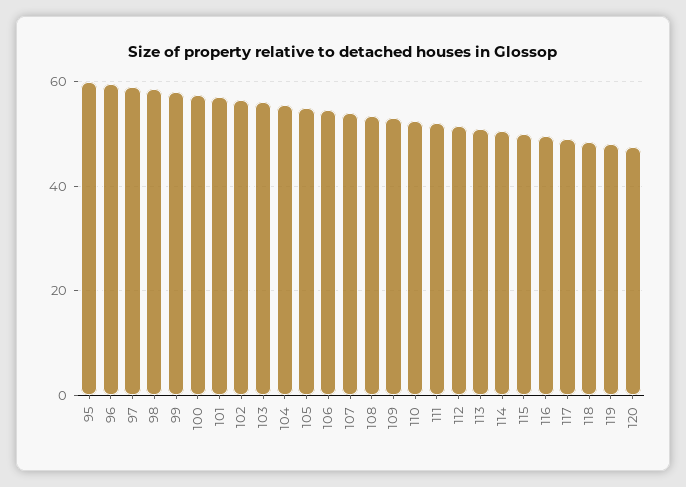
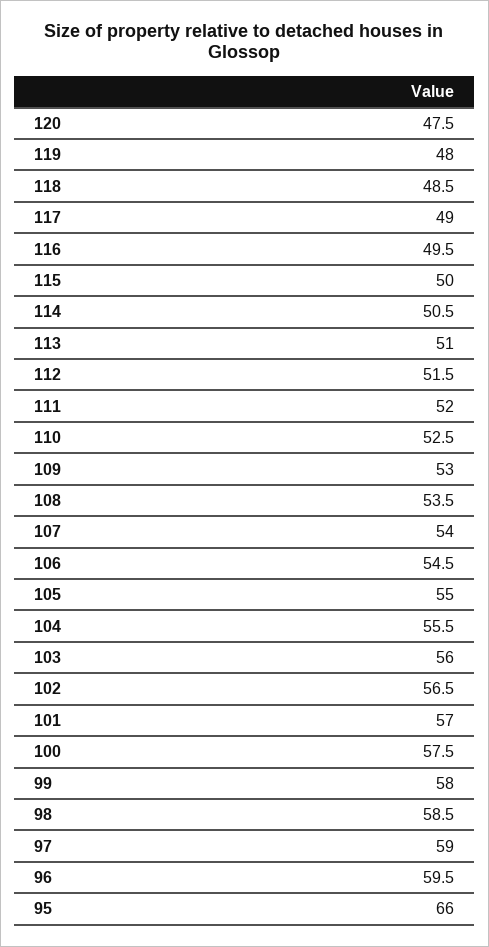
95: 60 -> 66

